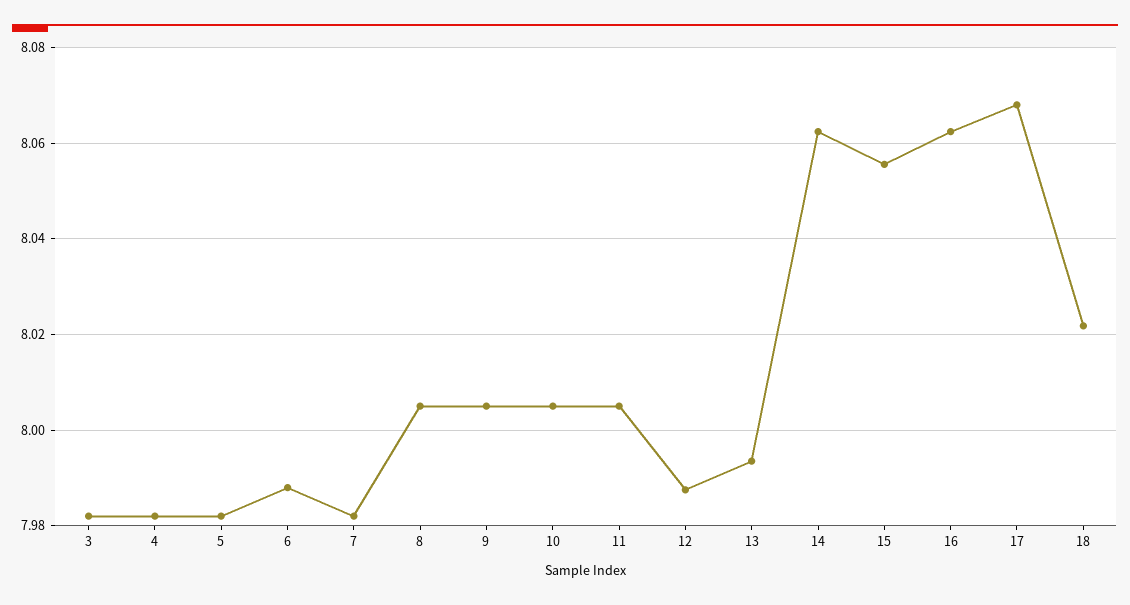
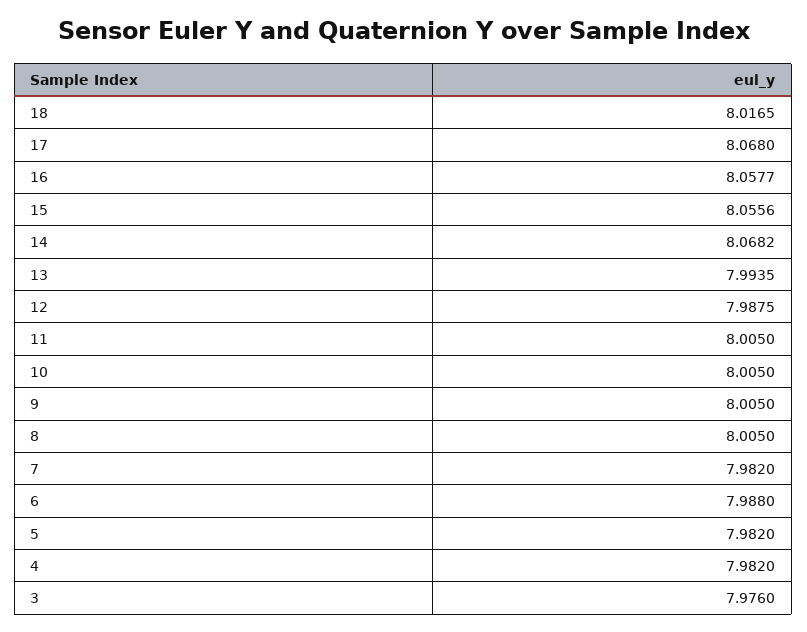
3: 7.982 -> 7.976
14: 8.062 -> 8.0682
16: 8.062 -> 8.0577
18: 8.022 -> 8.0165

